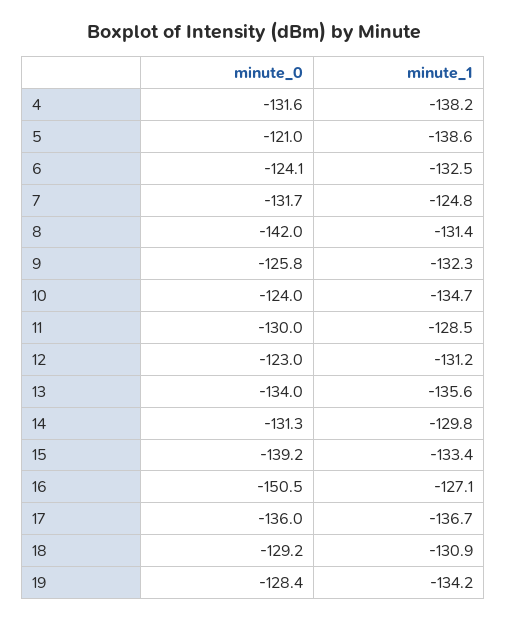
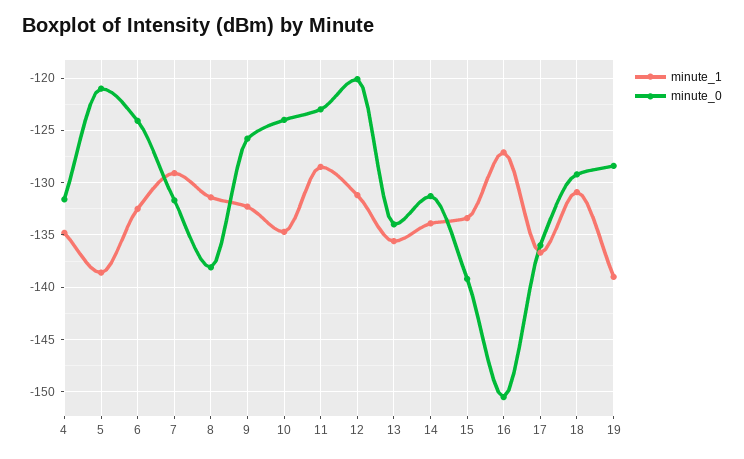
minute_1, 4: -138.2 -> -135
minute_1, 7: -124.8 -> -129
minute_0, 8: -142 -> -138
minute_0, 11: -130 -> -123
minute_0, 12: -123 -> -120
minute_1, 14: -129.8 -> -134
minute_1, 19: -134.2 -> -139

